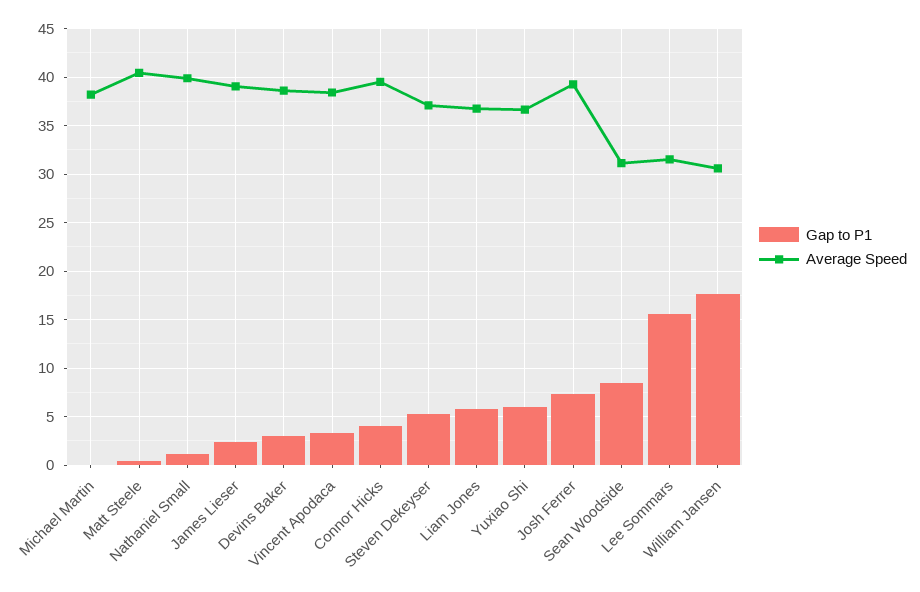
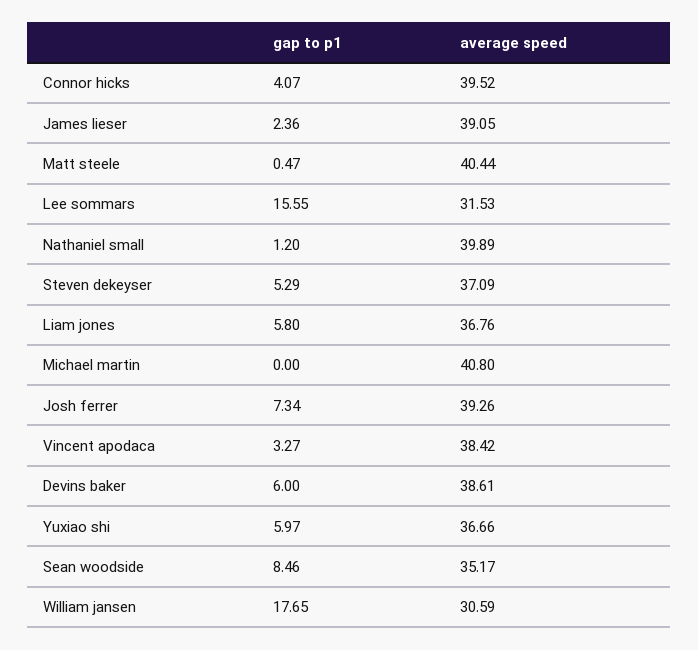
Average Speed, Michael Martin: 38 -> 40.8
Gap to P1, Devins Baker: 3 -> 6
Average Speed, Sean Woodside: 31 -> 35.17

